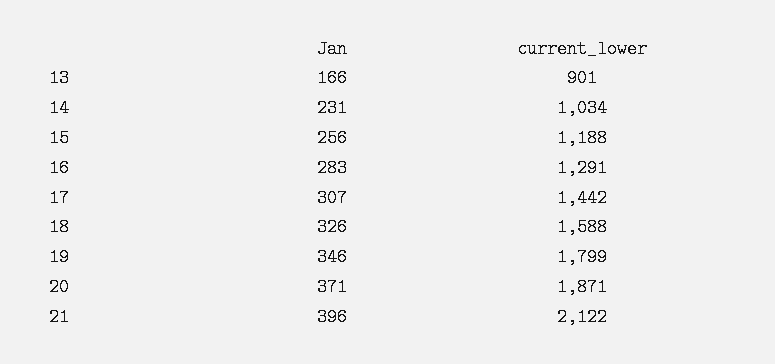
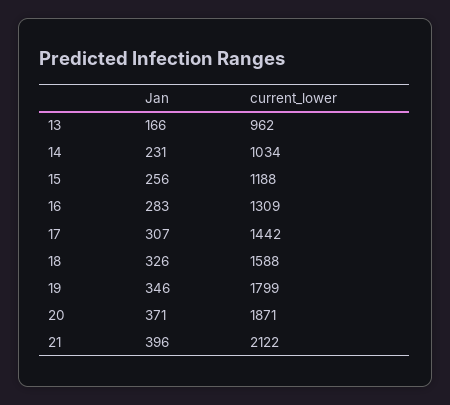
current_lower, 13: 901 -> 962
current_lower, 16: 1291 -> 1309

